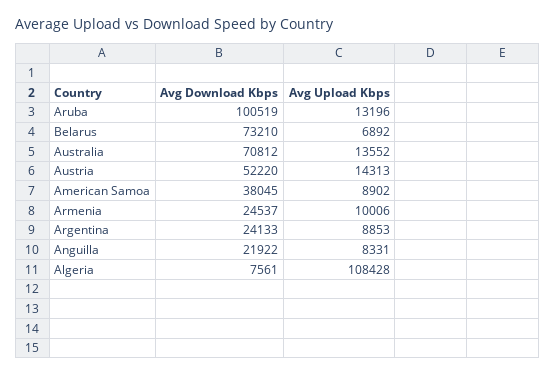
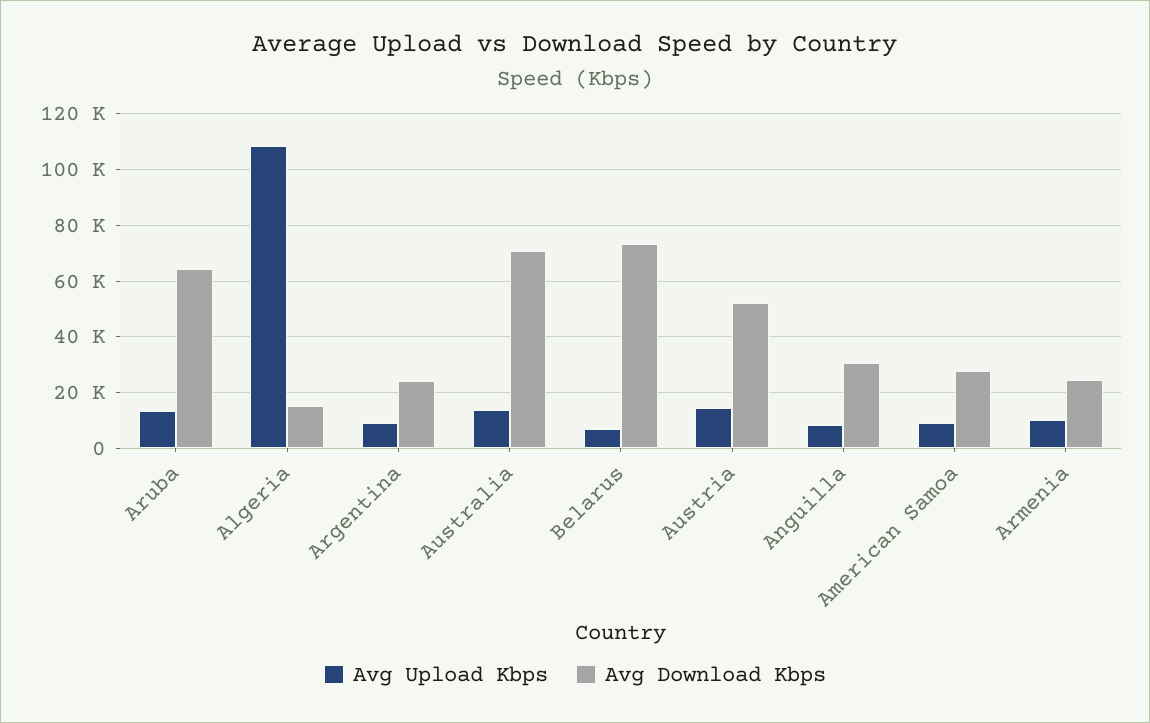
Avg Download Kbps, Aruba: 100519 -> 65000
Avg Download Kbps, American Samoa: 38045 -> 27500
Avg Download Kbps, Anguilla: 21922 -> 30000
Avg Download Kbps, Algeria: 7561 -> 15000

